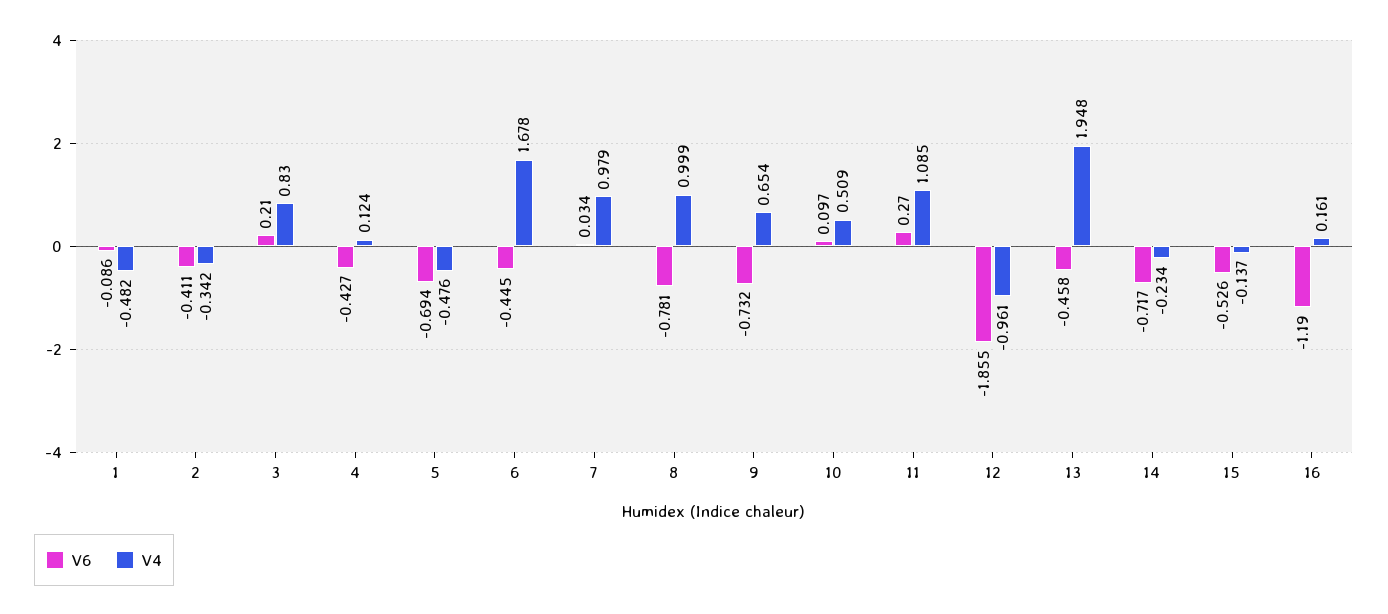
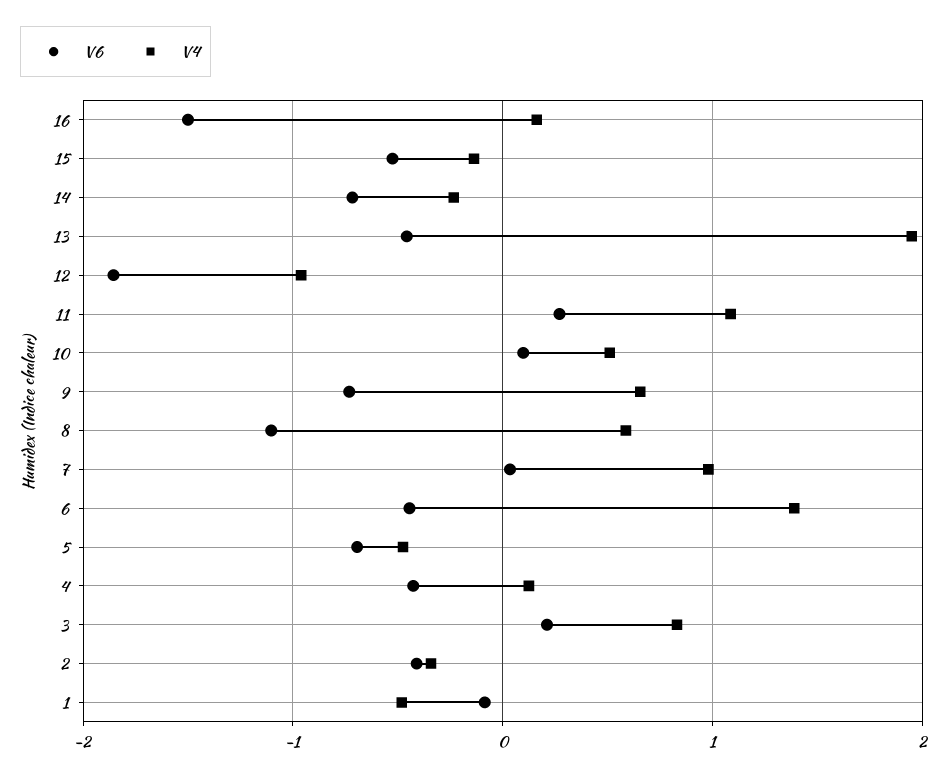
V4, 6: 1.678 -> 1.4
V6, 8: -0.781 -> -1.1
V4, 8: 0.999 -> 0.6
V6, 16: -1.19 -> -1.5

